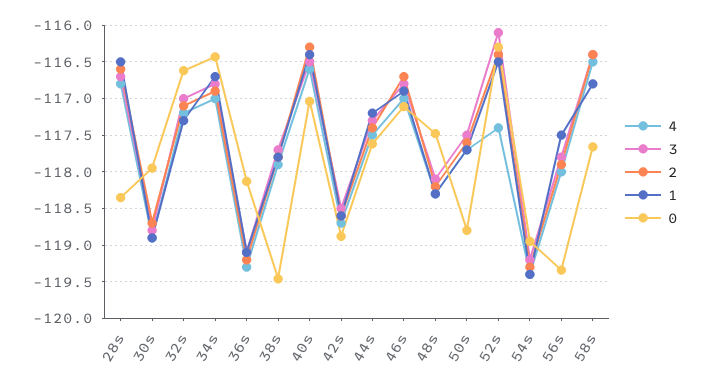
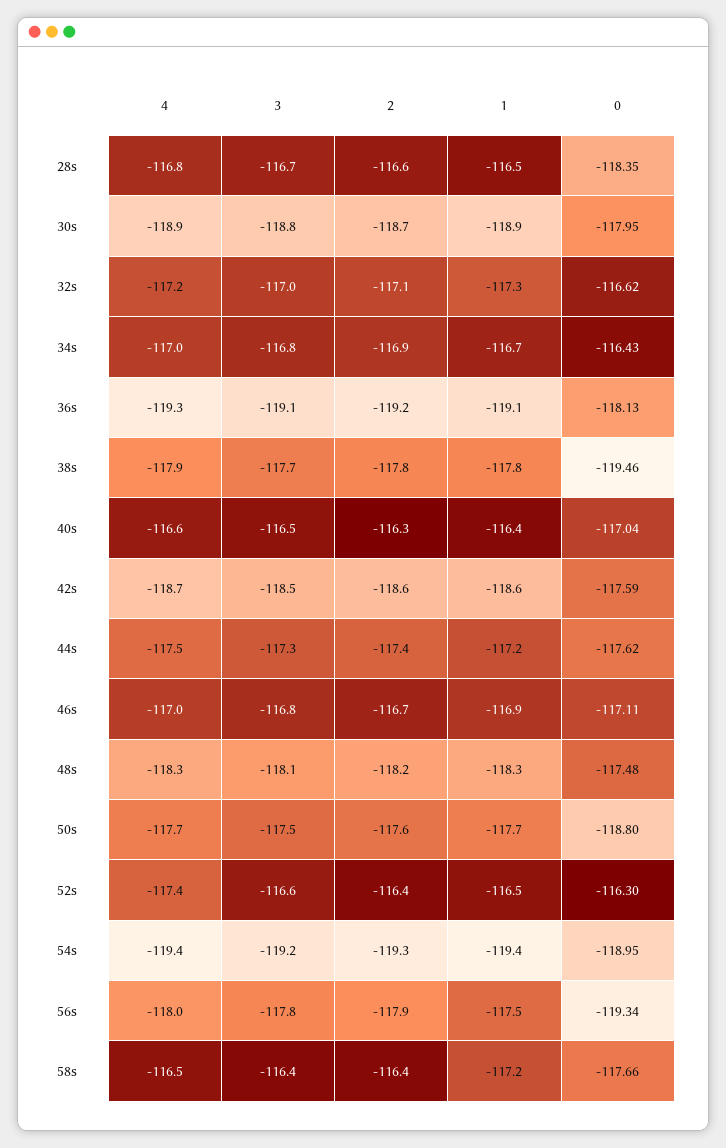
0, 42s: -118.9 -> -117.59
3, 52s: -116.1 -> -116.6
1, 58s: -116.8 -> -117.2

